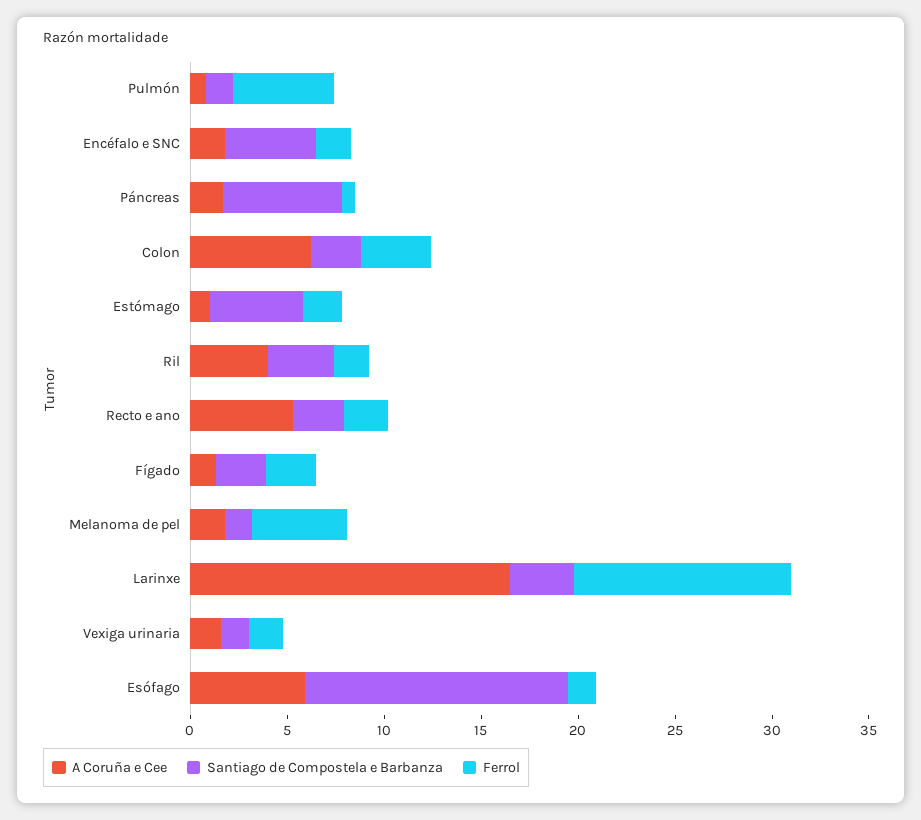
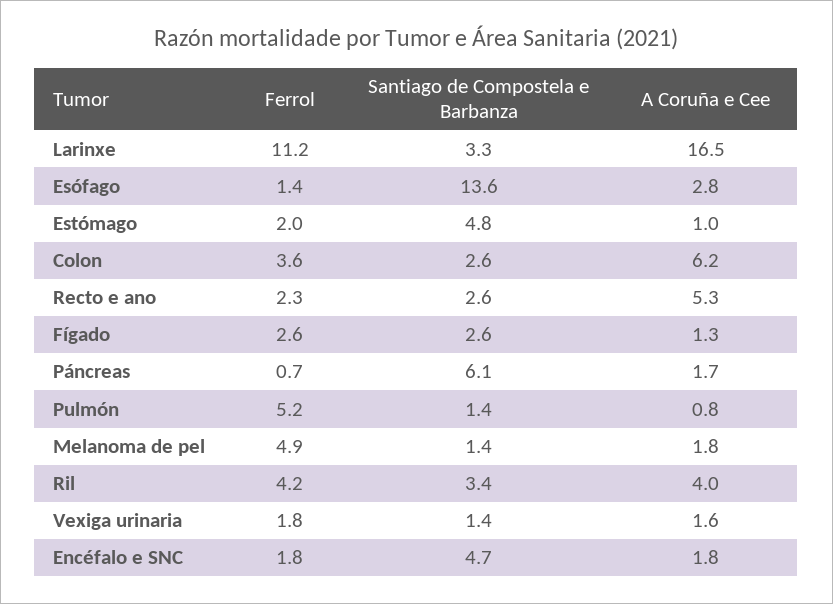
Ferrol, Ril: 2 -> 4.2
A Coruña e Cee, Esófago: 6 -> 2.8

